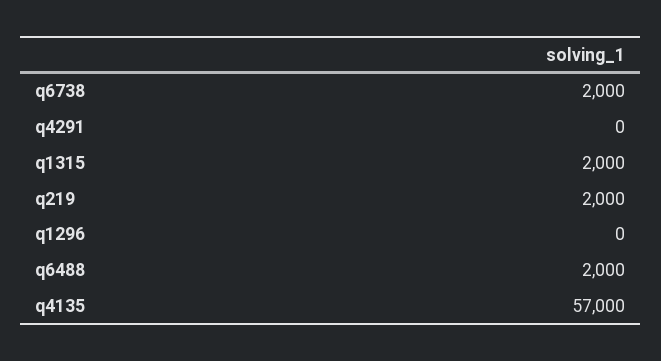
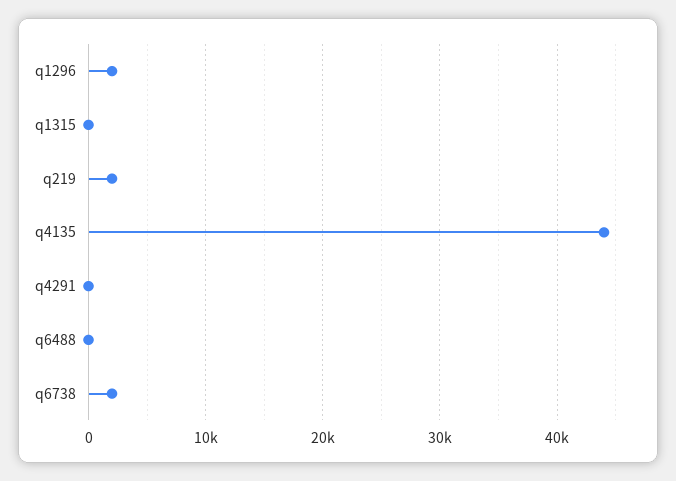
q1315: 2000 -> 0
q1296: 0 -> 2000
q6488: 2000 -> 0
q4135: 57000 -> 44000

